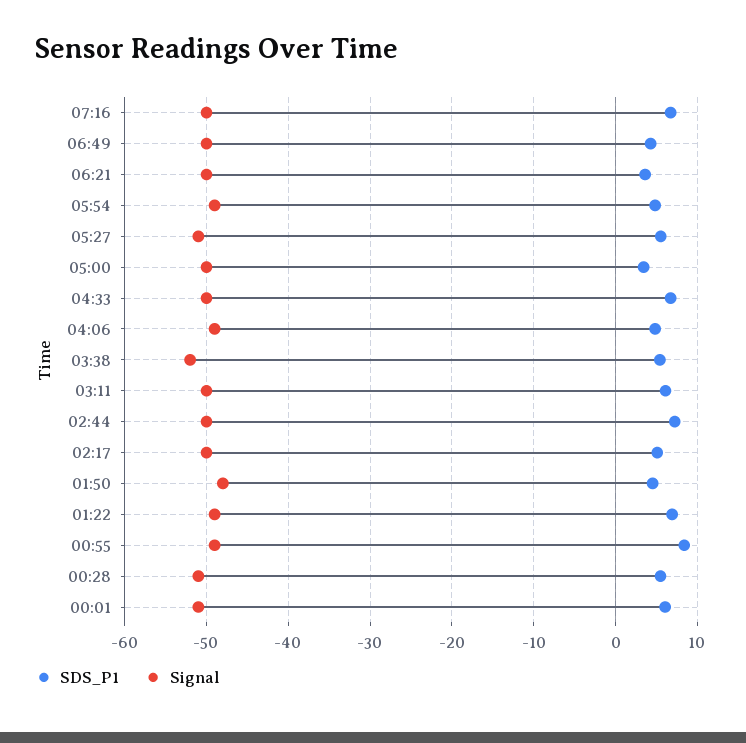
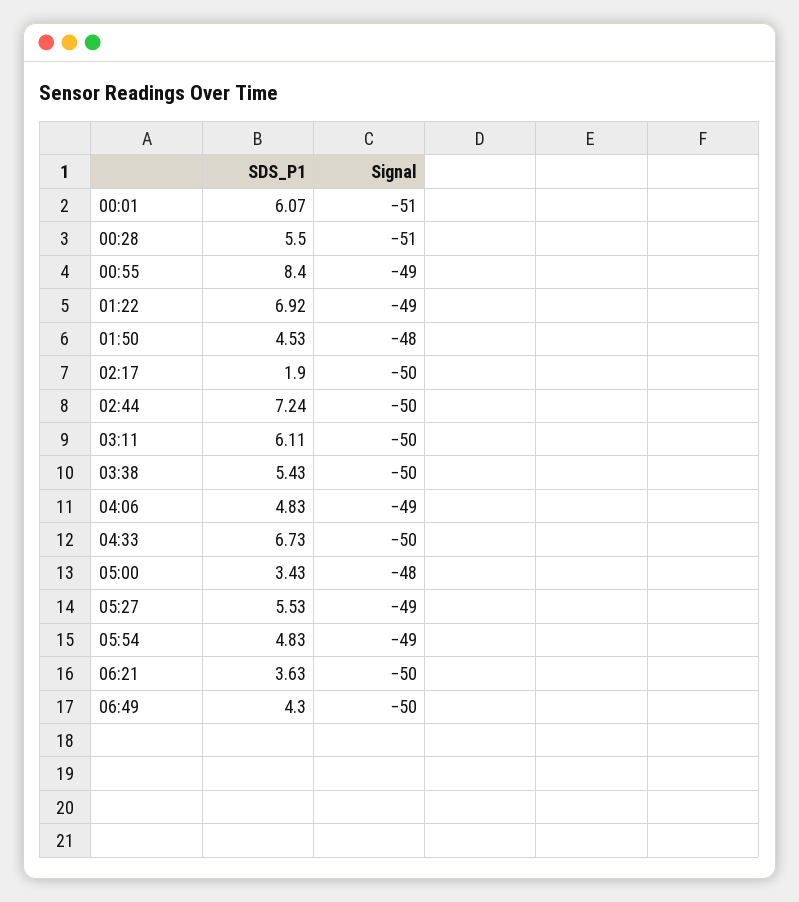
SDS_P1, 07:16: 7 -> none
Signal, 07:16: -50 -> none
Signal, 05:27: -51 -> -49
Signal, 05:00: -50 -> -48
Signal, 03:38: -52 -> -50
SDS_P1, 02:17: 5 -> 1.9

